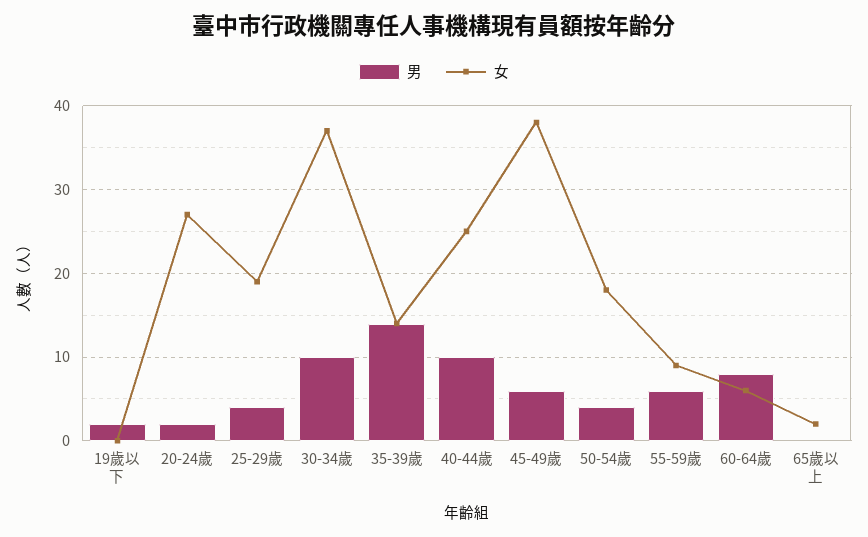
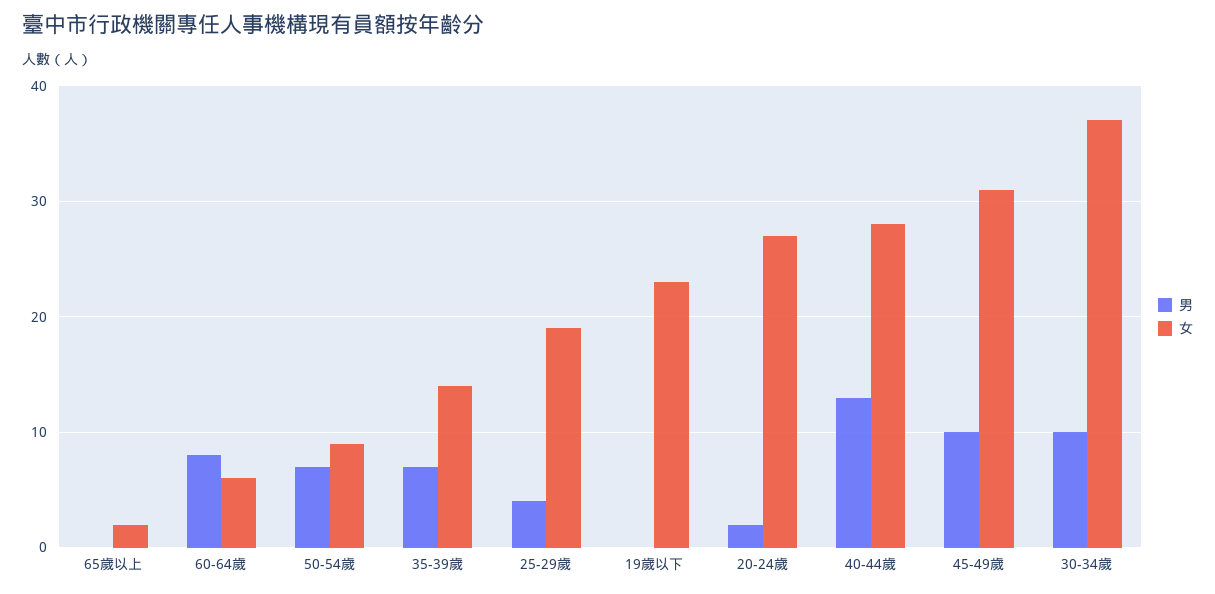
男, 19歲以下: 2 -> 0
女, 19歲以下: 0 -> 23
男, 35-39歲: 14 -> 7
男, 40-44歲: 10 -> 13
女, 40-44歲: 25 -> 28
男, 45-49歲: 6 -> 10
女, 45-49歲: 38 -> 31
男, 50-54歲: 4 -> 7
女, 50-54歲: 18 -> 9
男, 55-59歲: 6 -> none
女, 55-59歲: 9 -> none

